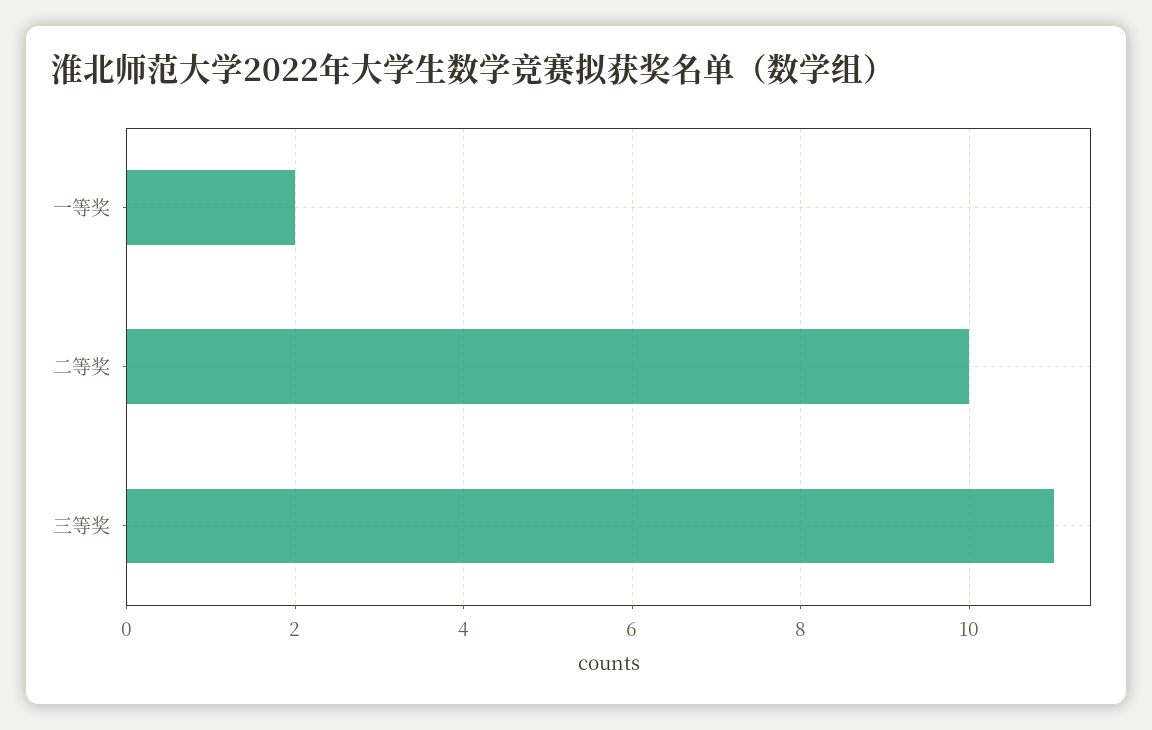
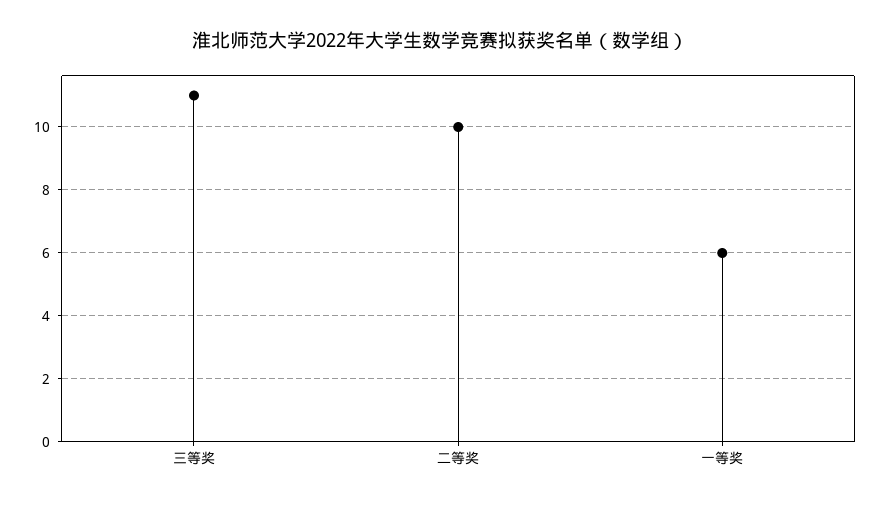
一等奖: 2 -> 6

